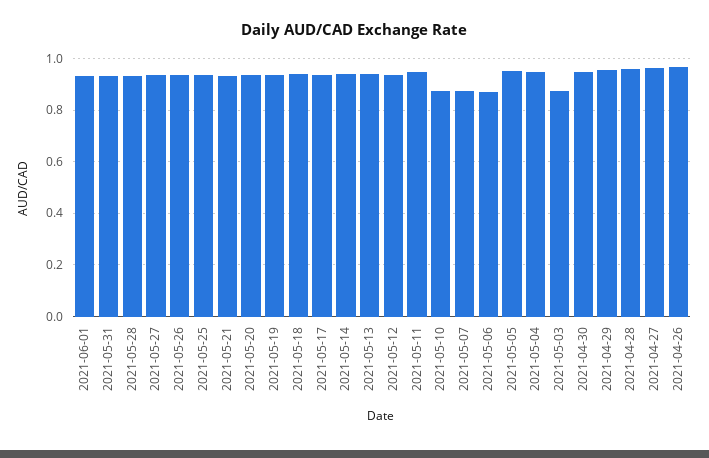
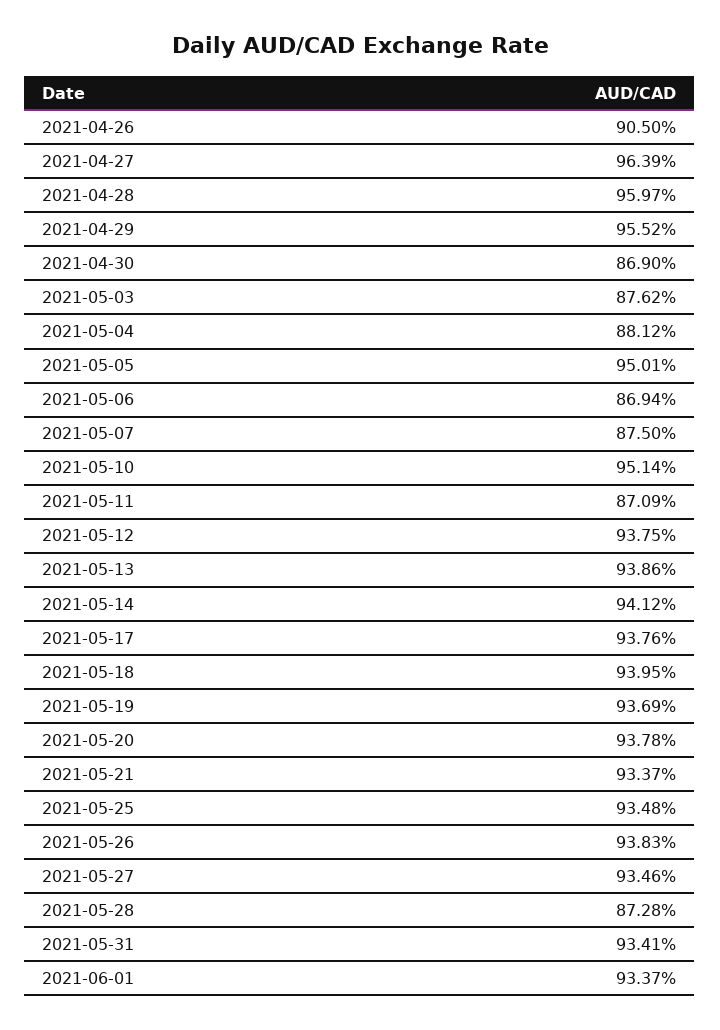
2021-05-28: 0.925 -> 0.8728
2021-05-11: 0.95 -> 0.8709
2021-05-10: 0.875 -> 0.9514
2021-05-04: 0.95 -> 0.8812
2021-04-30: 0.95 -> 0.869
2021-04-26: 0.975 -> 0.905

